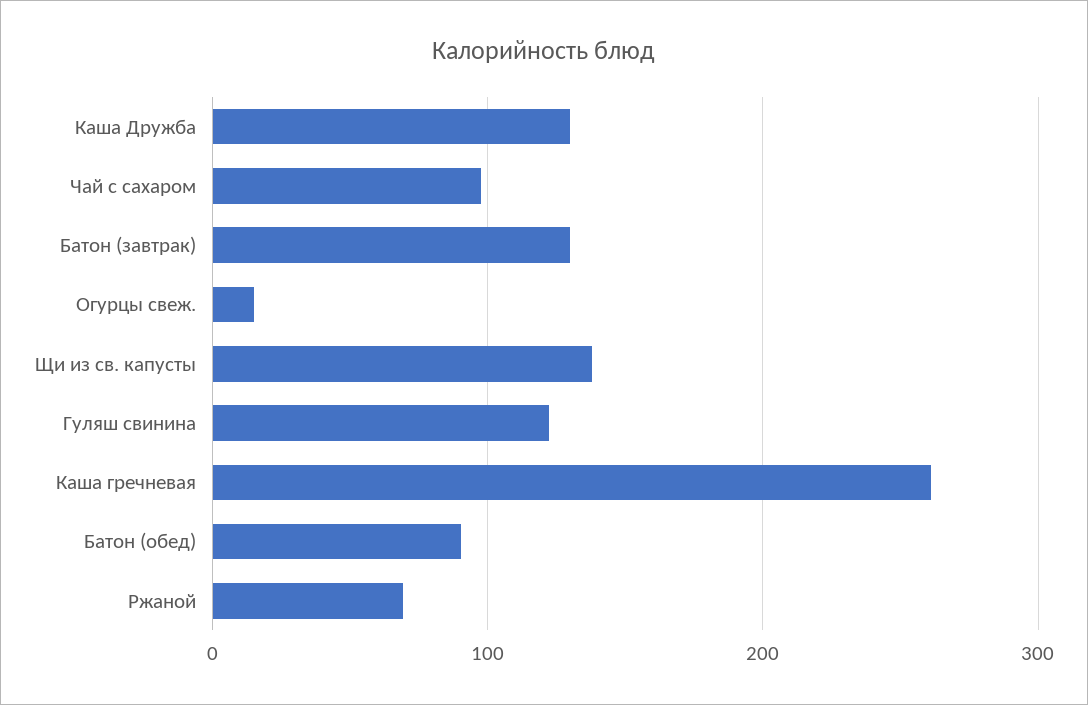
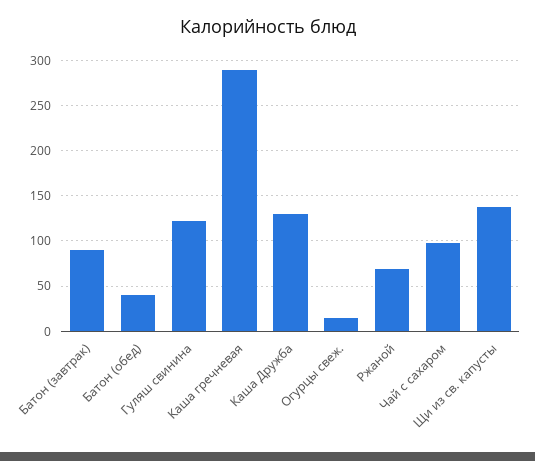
Батон (завтрак): 130 -> 90
Каша гречневая: 260 -> 290
Батон (обед): 90 -> 40

